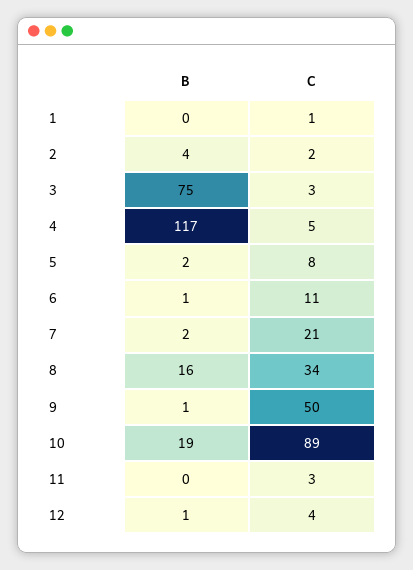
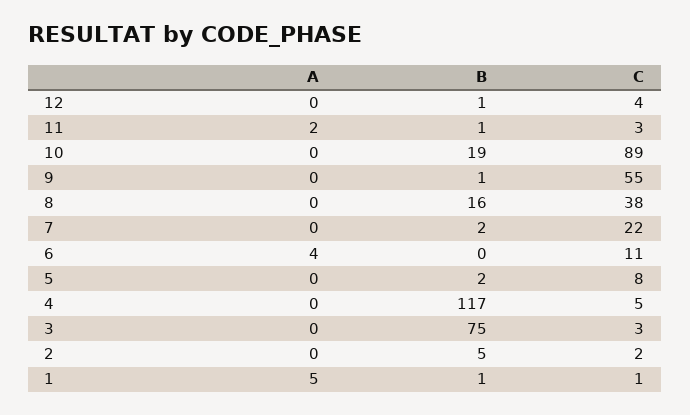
B, 1: 0 -> 1
B, 2: 4 -> 5
B, 6: 1 -> 0
C, 7: 21 -> 22
C, 8: 34 -> 38
C, 9: 50 -> 55
B, 11: 0 -> 1
A, 12: none -> 0
A, 11: none -> 2
A, 10: none -> 0
A, 9: none -> 0
A, 8: none -> 0
A, 7: none -> 0
A, 6: none -> 4
A, 5: none -> 0
A, 4: none -> 0
A, 3: none -> 0
A, 2: none -> 0
A, 1: none -> 5

